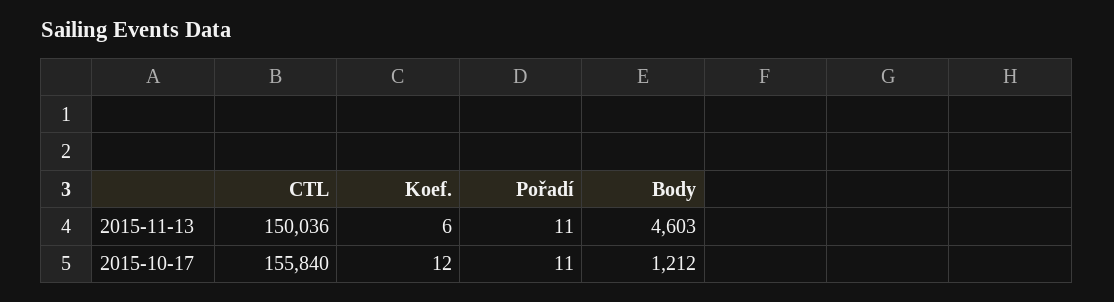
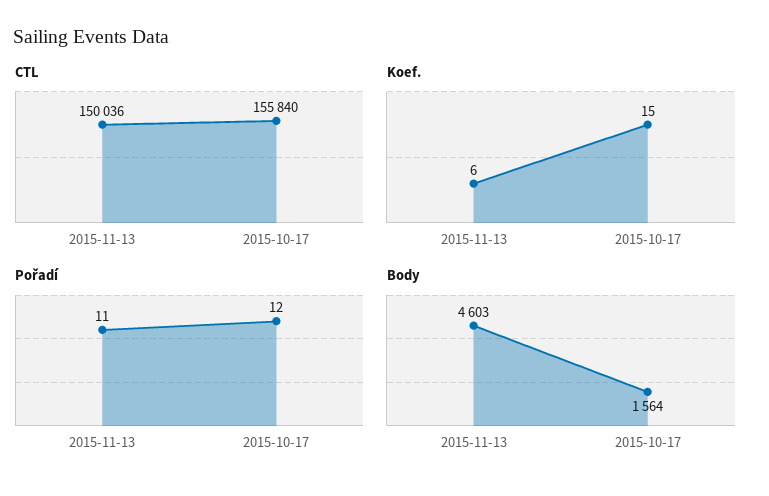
Koef., 2015-10-17: 12 -> 15
Pořadí, 2015-10-17: 11 -> 12
Body, 2015-10-17: 1212 -> 1564

